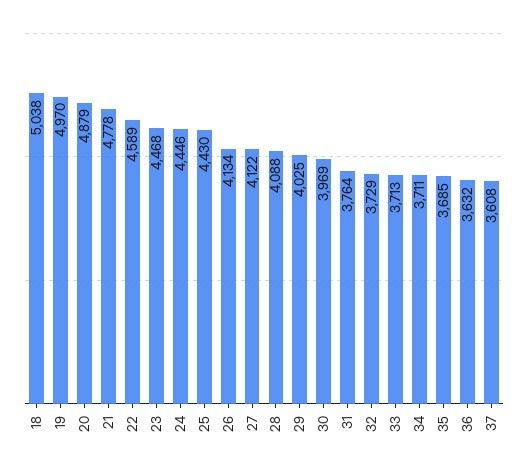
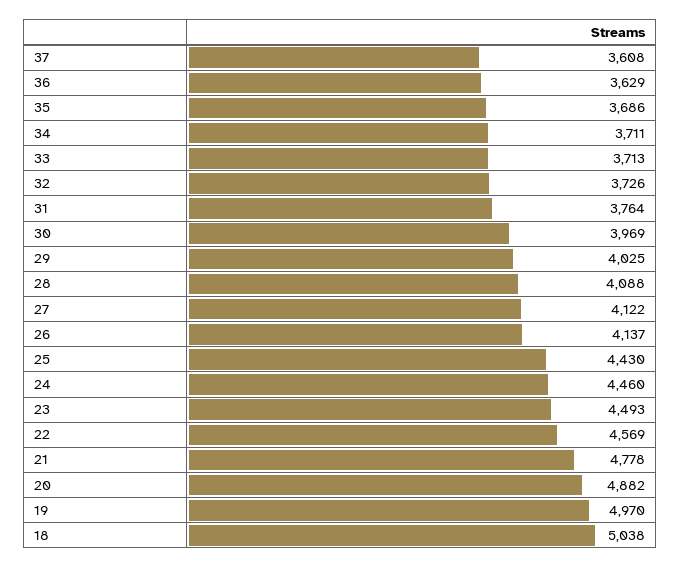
20: 4879 -> 4882
22: 4589 -> 4569
23: 4468 -> 4493
24: 4446 -> 4460
26: 4134 -> 4137
32: 3729 -> 3726
35: 3685 -> 3686
36: 3632 -> 3629

